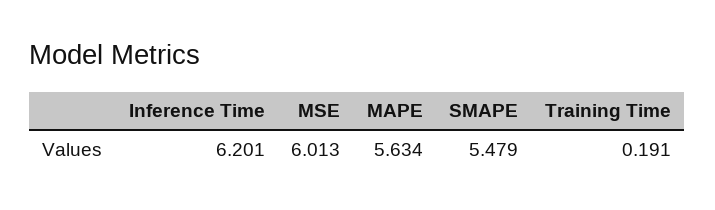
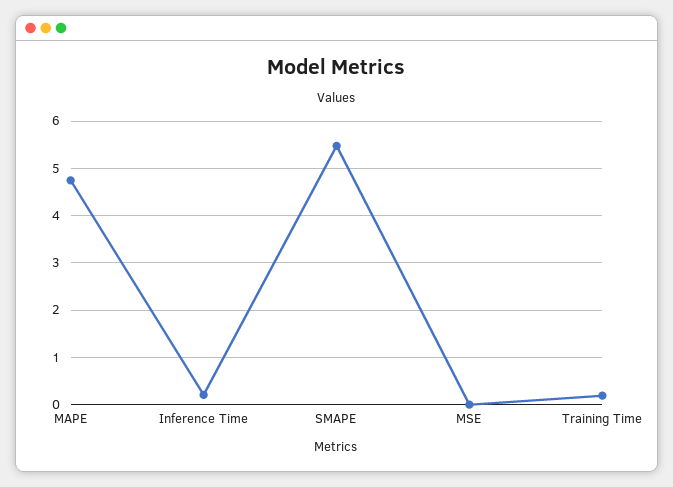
Inference Time: 6.201 -> 0.2
MSE: 6.013 -> 0
MAPE: 5.634 -> 4.8

